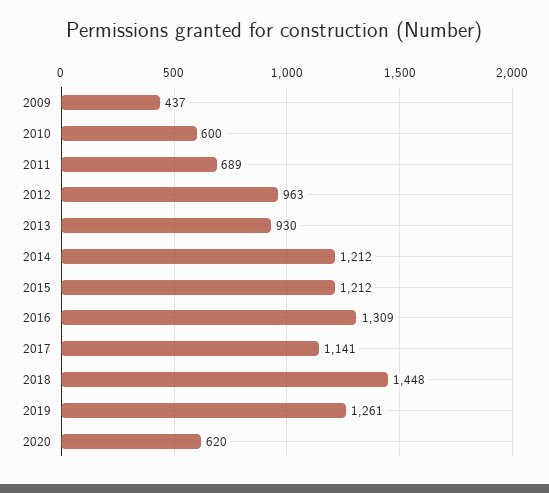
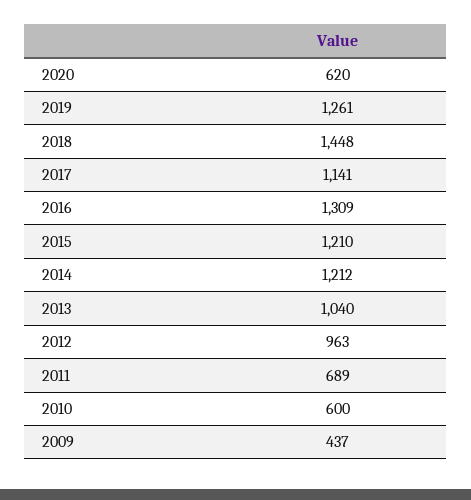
2013: 930 -> 1040
2015: 1212 -> 1210

